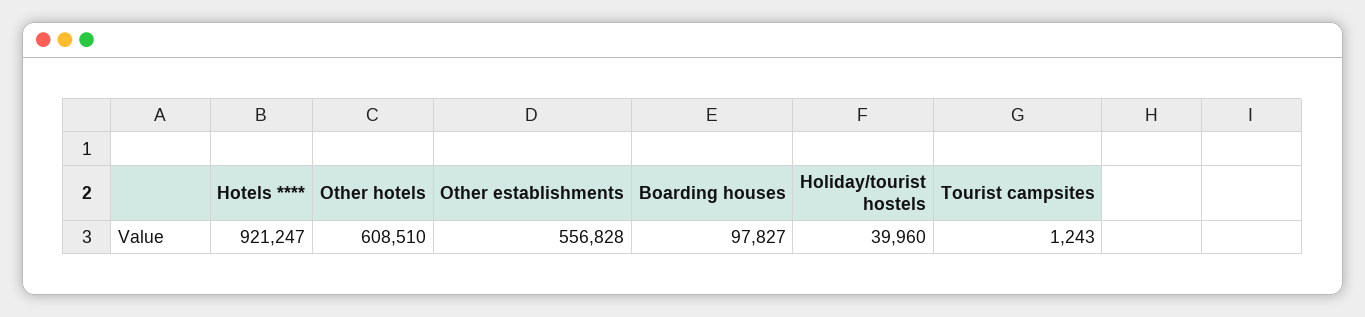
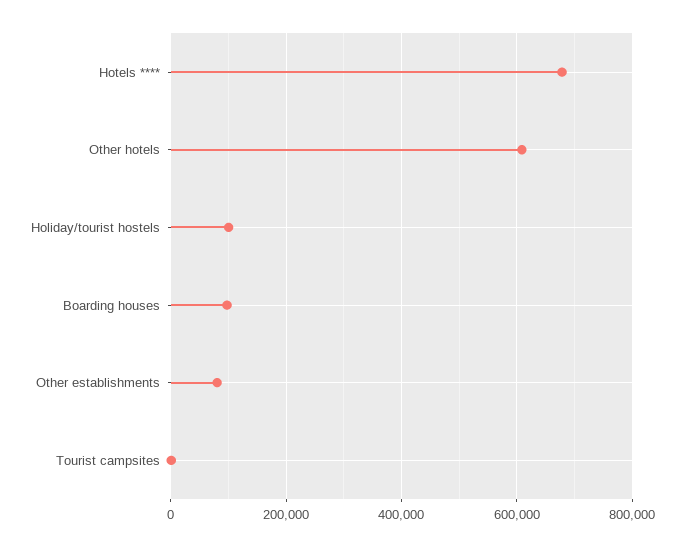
Hotels ****: 921247 -> 680000
Other establishments: 556828 -> 80000
Holiday/tourist hostels: 39960 -> 100000

